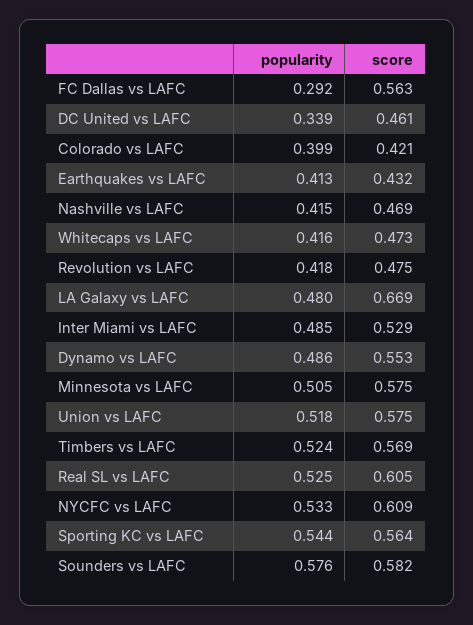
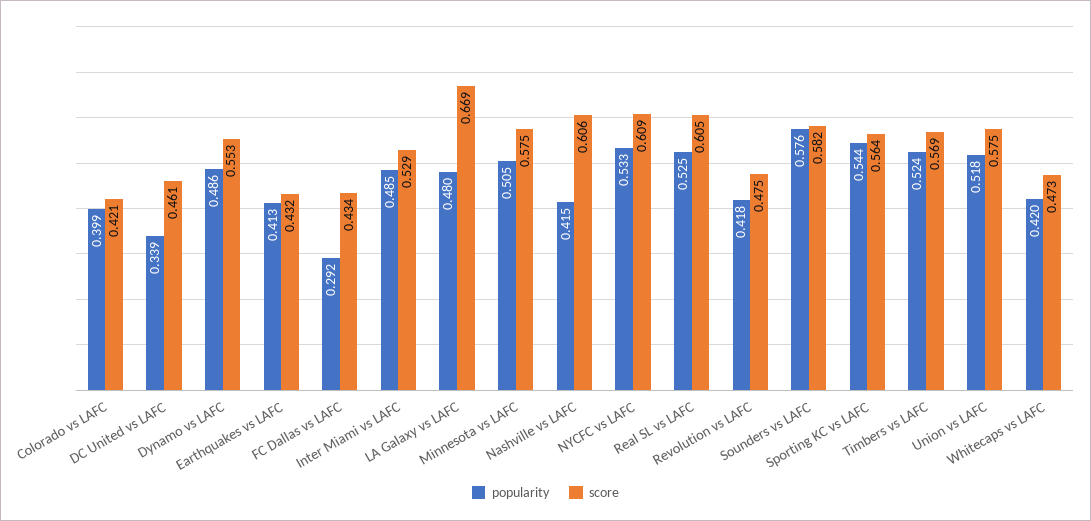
score, FC Dallas vs LAFC: 0.563 -> 0.434
score, Nashville vs LAFC: 0.469 -> 0.606
popularity, Whitecaps vs LAFC: 0.416 -> 0.42

